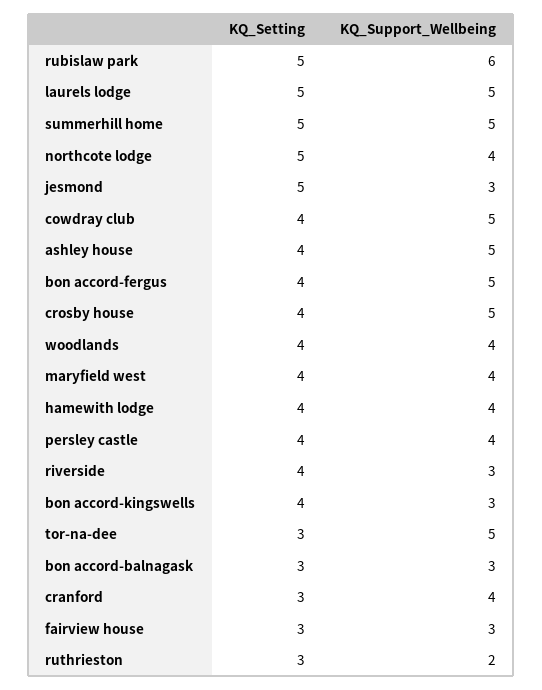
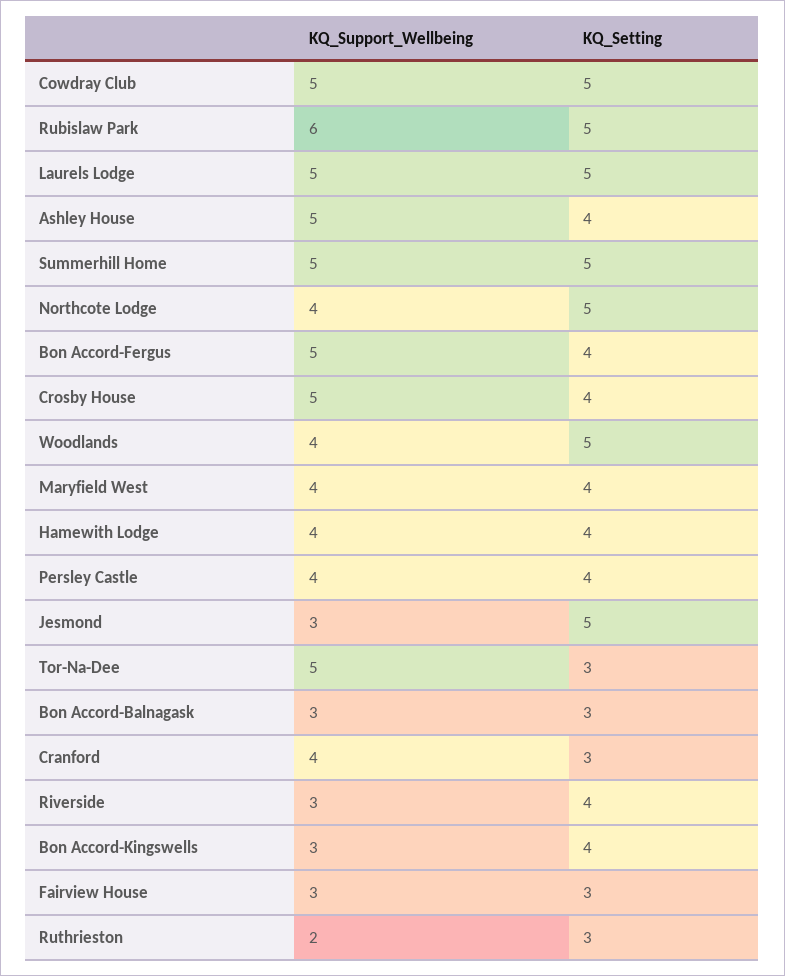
KQ_Setting, cowdray club: 4 -> 5
KQ_Setting, woodlands: 4 -> 5

